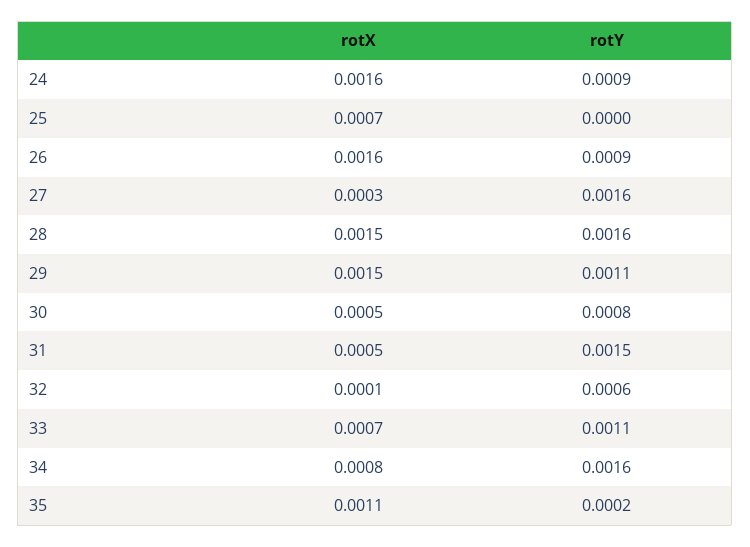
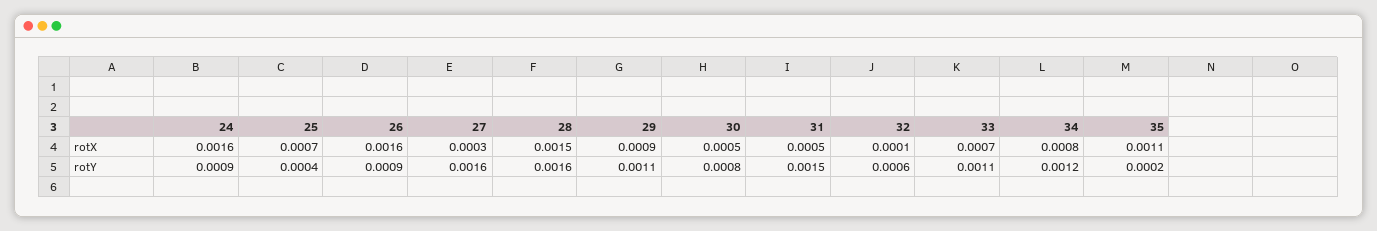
rotY, 25: 0 -> 0.0004
rotX, 29: 0.0015 -> 0.0009
rotY, 34: 0.0016 -> 0.0012

